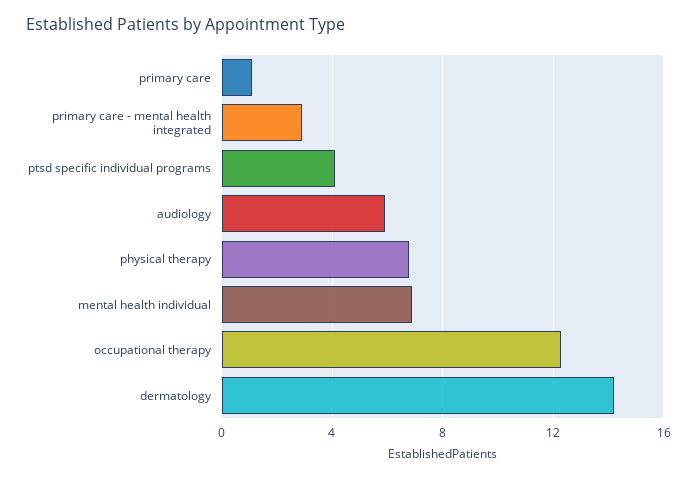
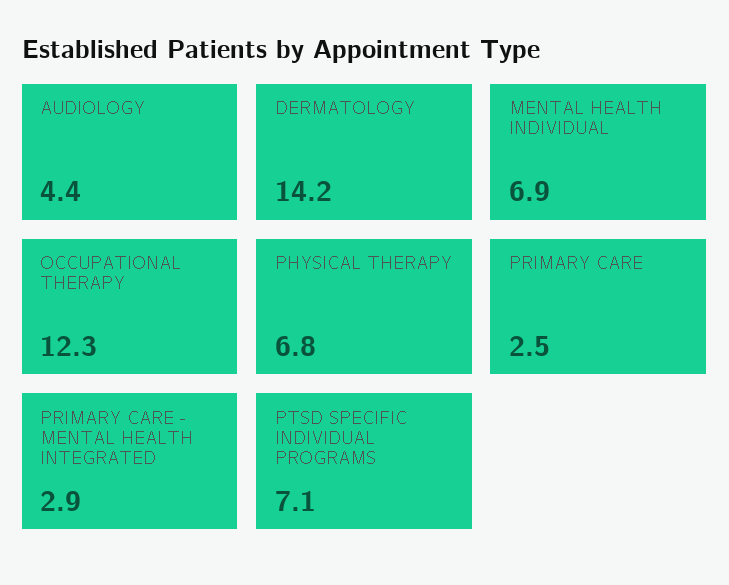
primary care: 1 -> 2.5
ptsd specific individual programs: 4 -> 7.1
audiology: 6 -> 4.4

